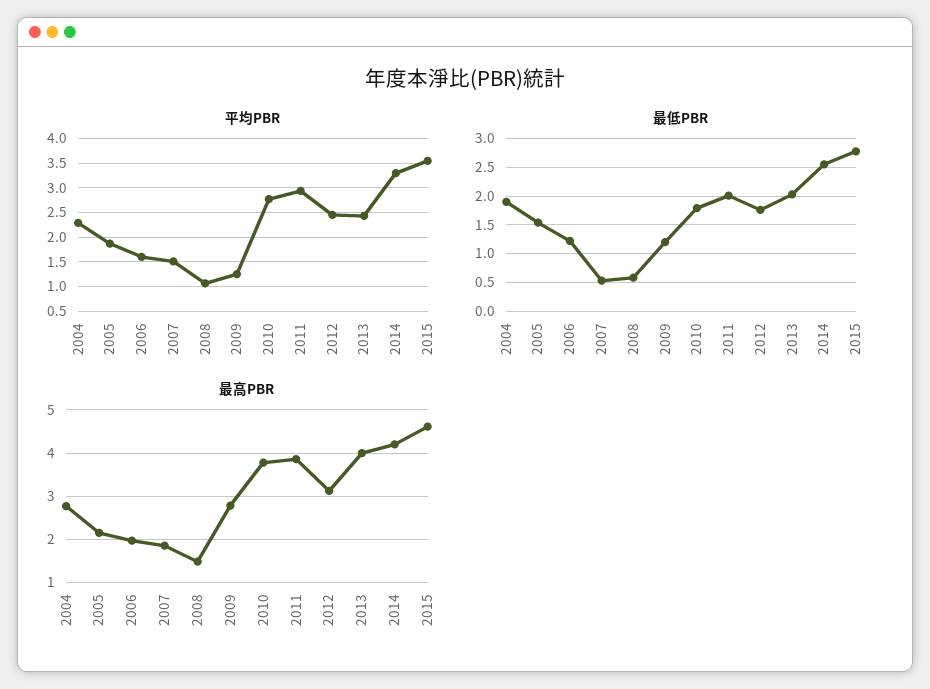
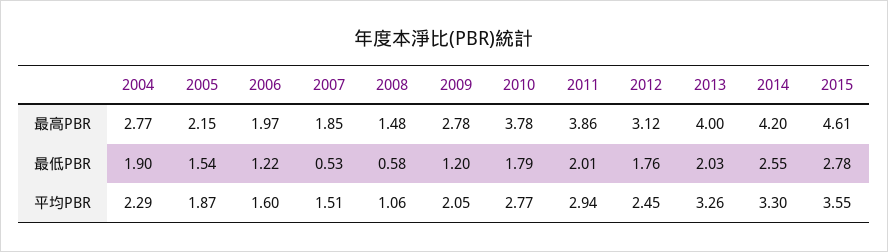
平均PBR, 2009: 1.25 -> 2.05
平均PBR, 2013: 2.5 -> 3.26

